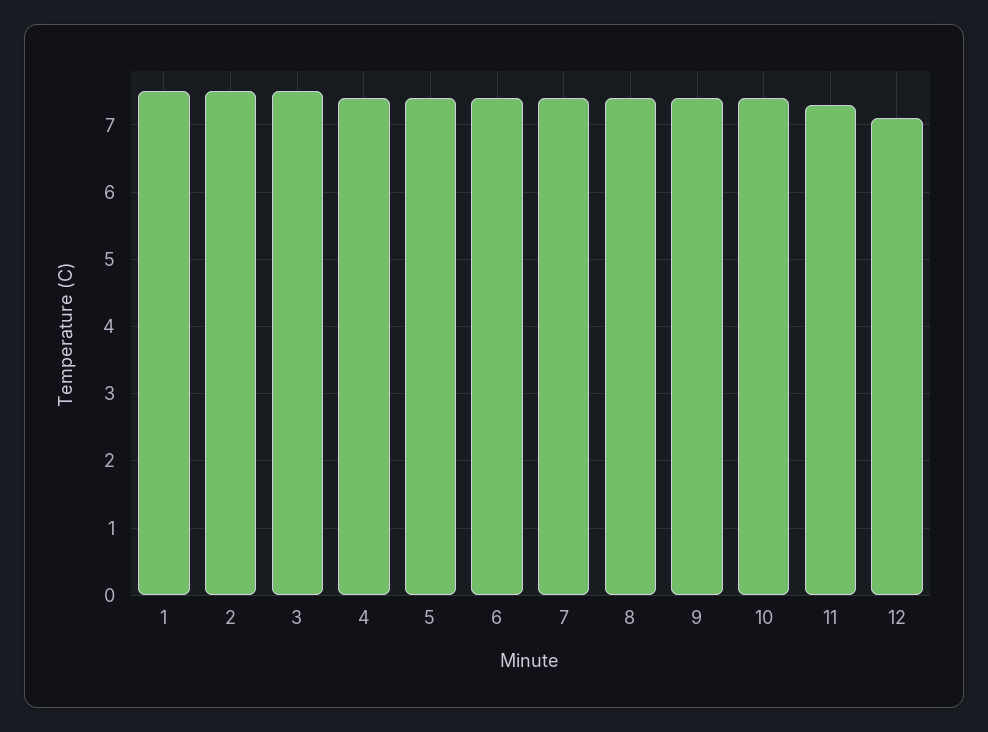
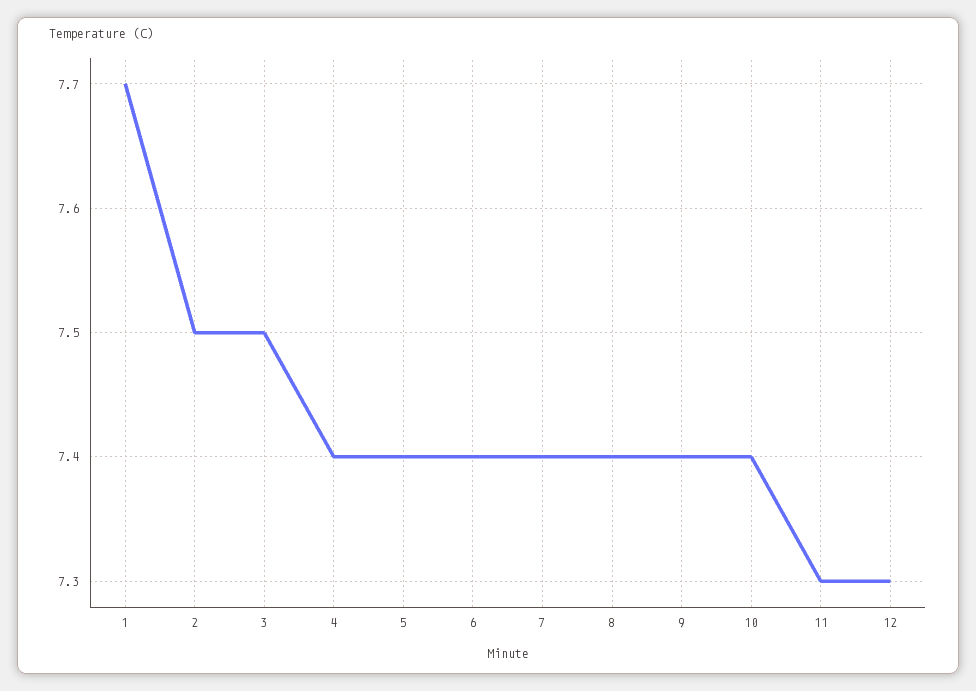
1: 7.5 -> 7.7
12: 7.1 -> 7.3

